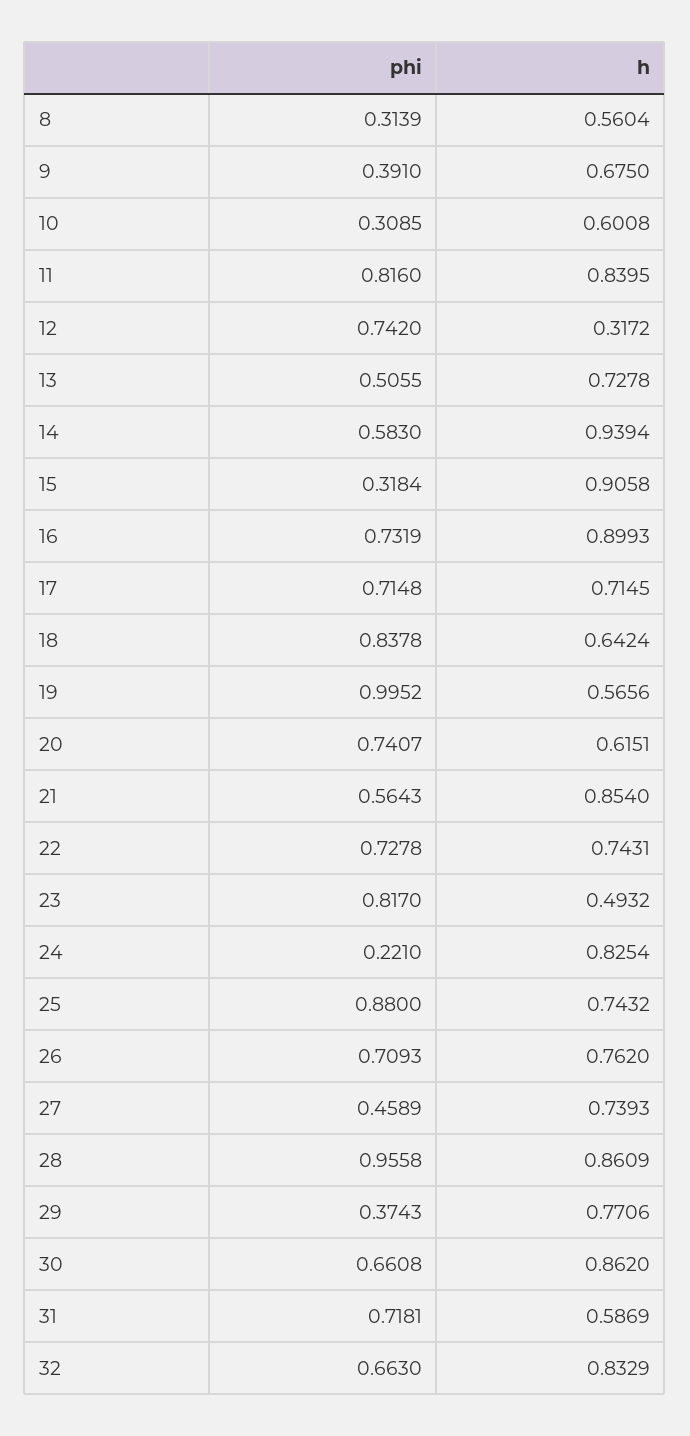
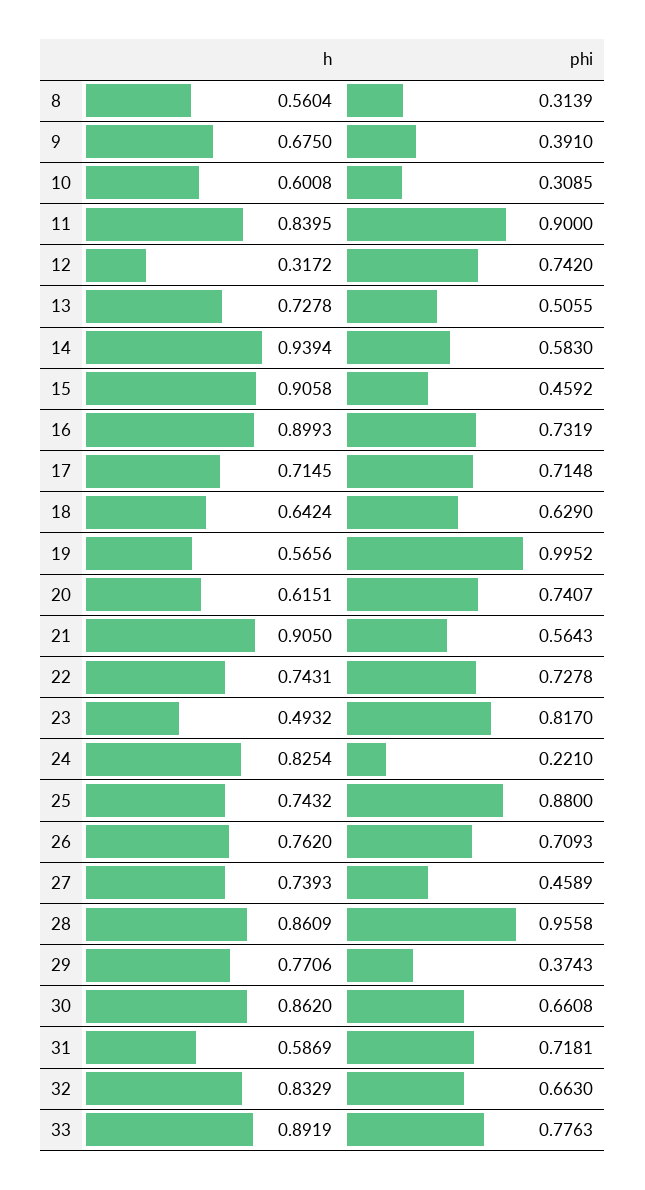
phi, 11: 0.816 -> 0.9
phi, 15: 0.3184 -> 0.4592
phi, 18: 0.8378 -> 0.629
h, 21: 0.854 -> 0.905
h, 33: none -> 0.8919
phi, 33: none -> 0.7763

